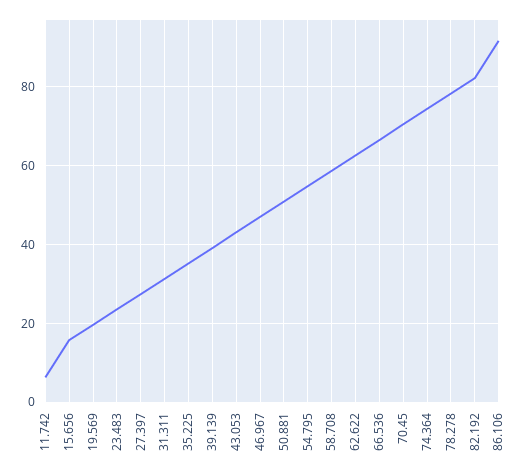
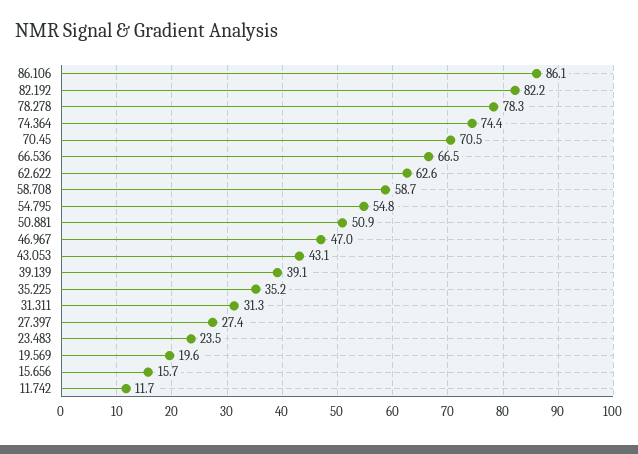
11.742: 6 -> 11.7
86.106: 92 -> 86.1

